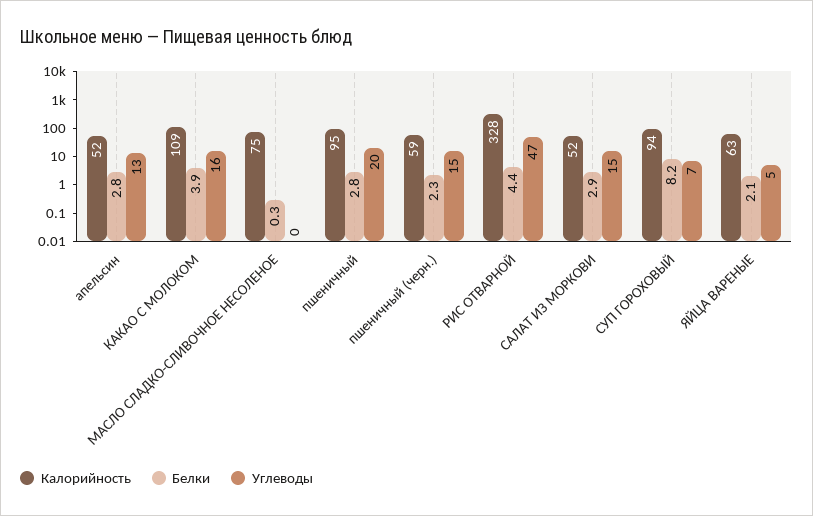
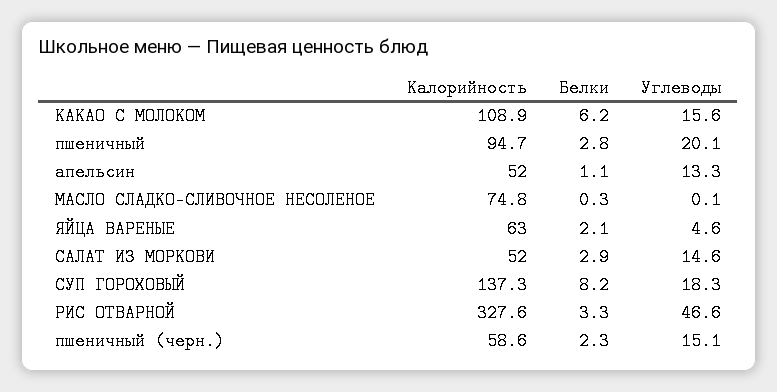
Белки, апельсин: 2.8 -> 1.1
Белки, КАКАО С МОЛОКОМ: 3.9 -> 6.2
Белки, РИС ОТВАРНОЙ: 4.4 -> 3.3
Калорийность, СУП ГОРОХОВЫЙ: 94 -> 137.3
Углеводы, СУП ГОРОХОВЫЙ: 7 -> 18.3

